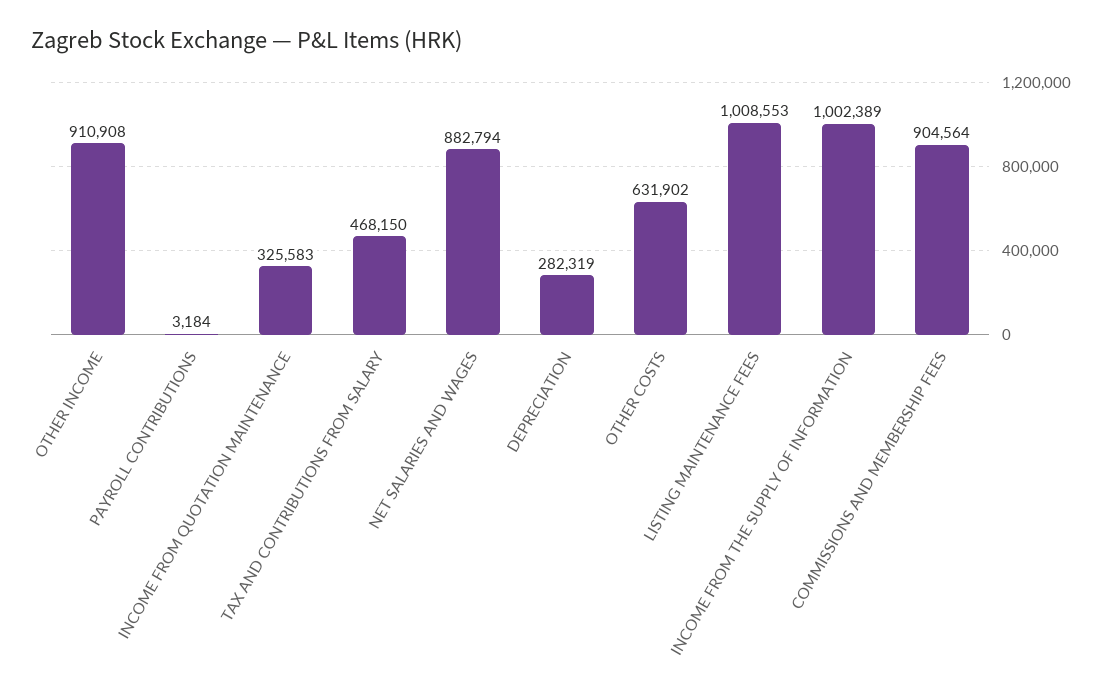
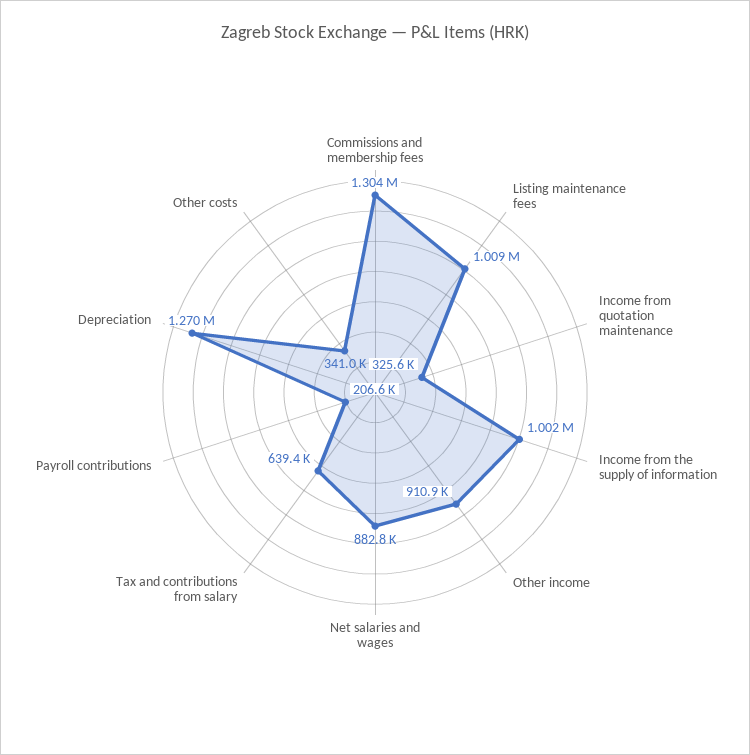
PAYROLL CONTRIBUTIONS: 3184 -> 206600
TAX AND CONTRIBUTIONS FROM SALARY: 468150 -> 639400
DEPRECIATION: 282319 -> 1270000
OTHER COSTS: 631902 -> 341000
COMMISSIONS AND MEMBERSHIP FEES: 904564 -> 1304000

